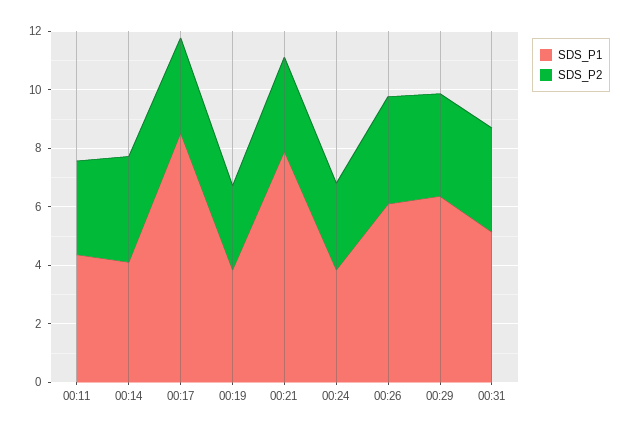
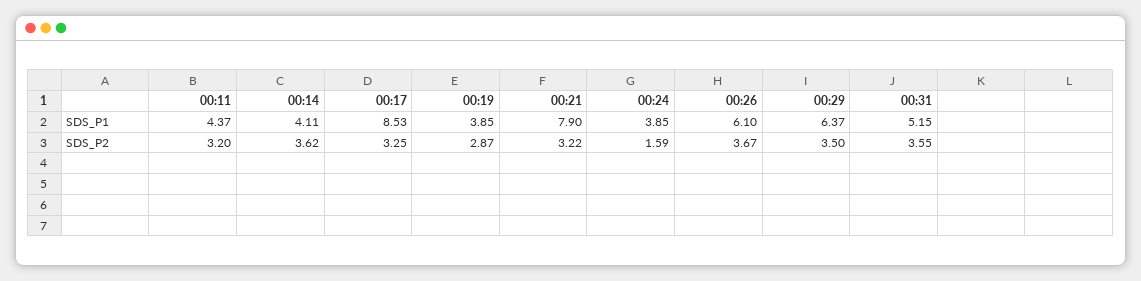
SDS_P2, 00:24: 3 -> 1.59

